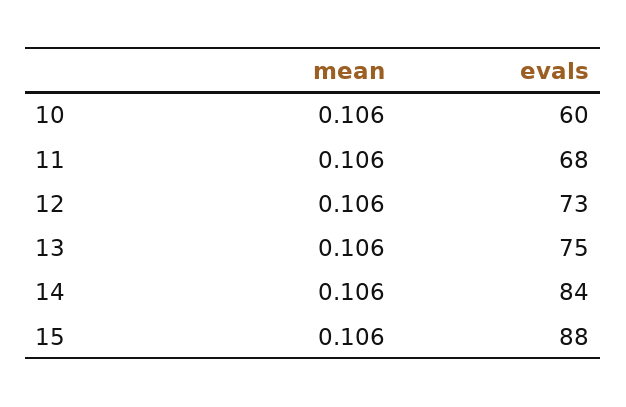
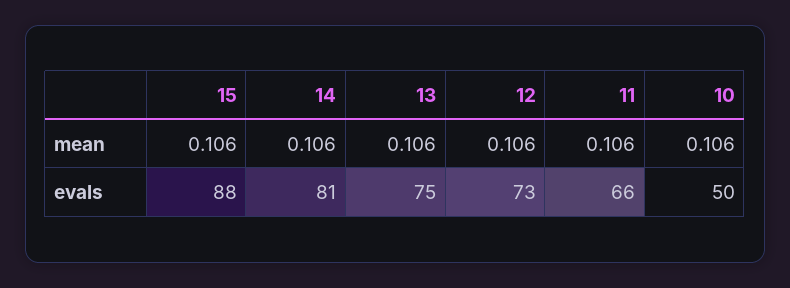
evals, 10: 60 -> 50
evals, 11: 68 -> 66
evals, 14: 84 -> 81

